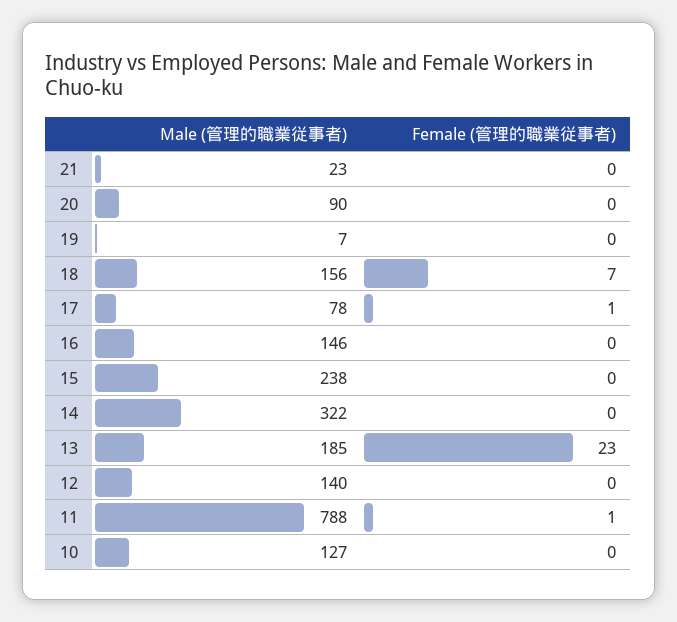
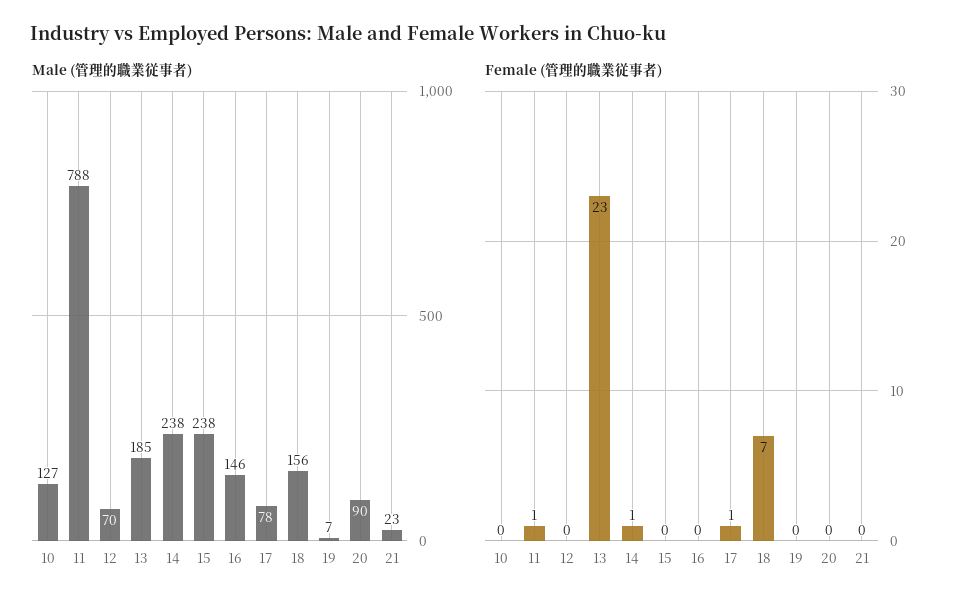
Male (管理的職業従事者), 14: 322 -> 238
Female (管理的職業従事者), 14: 0 -> 1
Male (管理的職業従事者), 12: 140 -> 70

